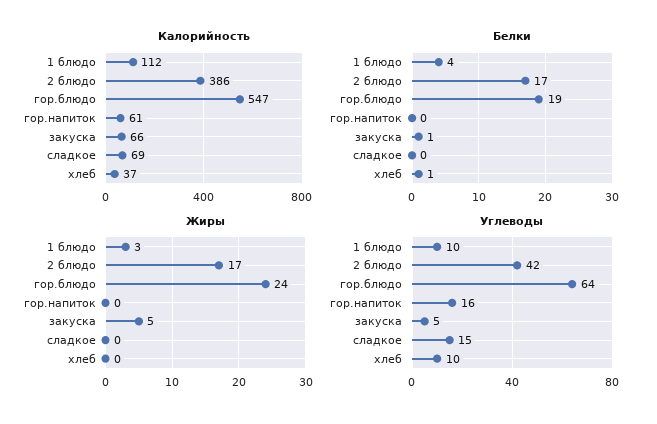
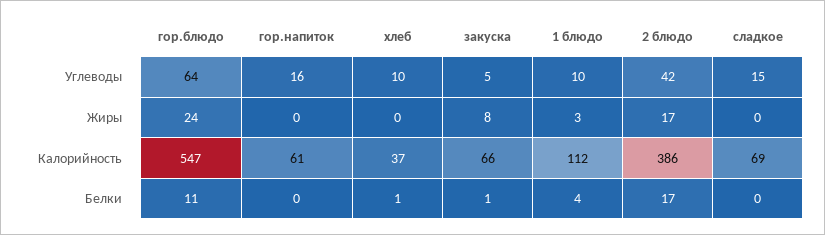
Белки, гор.блюдо: 19 -> 11
Жиры, закуска: 5 -> 8

